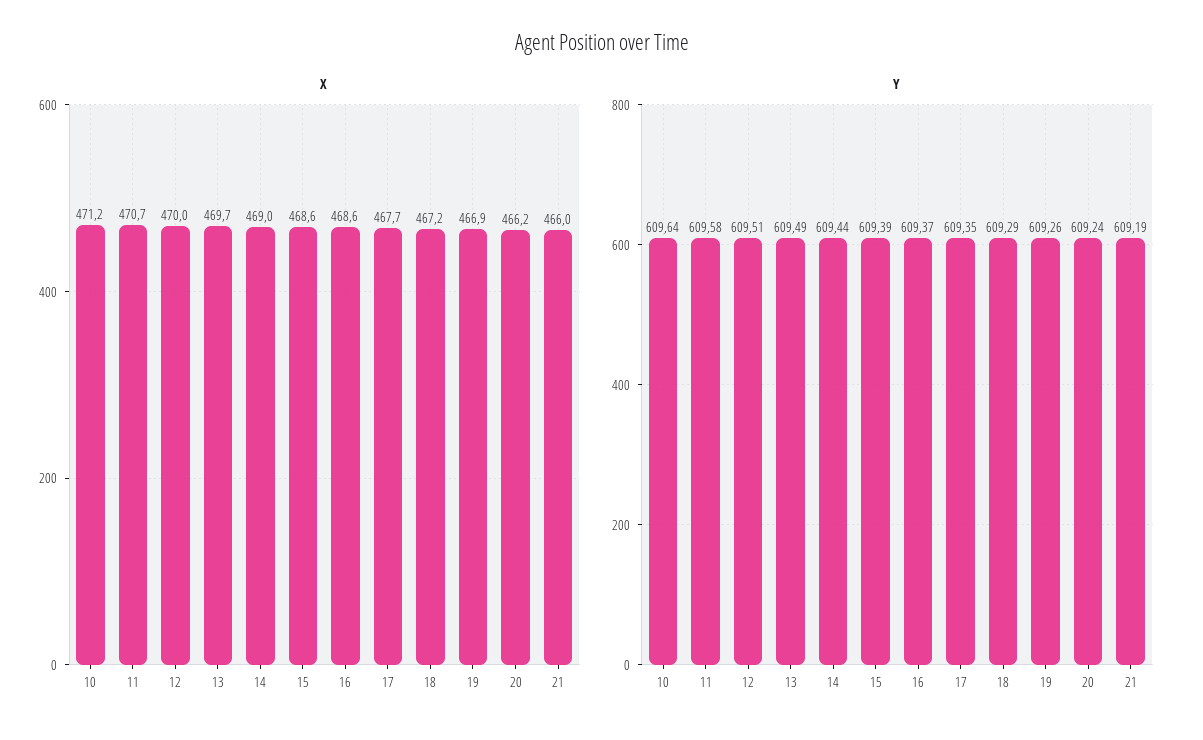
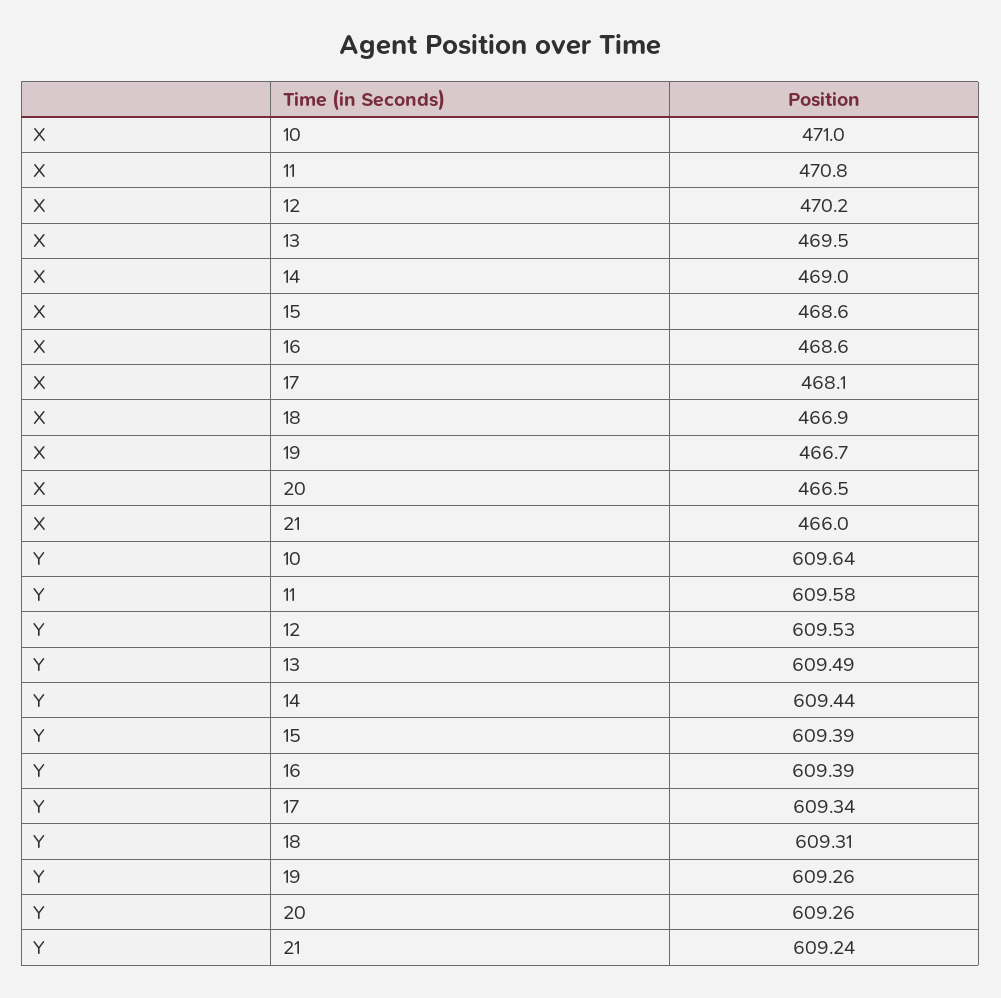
X, 10: 471.2 -> 471
X, 11: 470.7 -> 470.8
X, 12: 470 -> 470.2
X, 13: 469.7 -> 469.5
X, 17: 467.7 -> 468.1
X, 18: 467.2 -> 466.9
X, 19: 466.9 -> 466.7
X, 20: 466.2 -> 466.5
Y, 12: 609.51 -> 609.53
Y, 16: 609.37 -> 609.39
Y, 17: 609.35 -> 609.34
Y, 18: 609.29 -> 609.31
Y, 20: 609.24 -> 609.26
Y, 21: 609.19 -> 609.24

